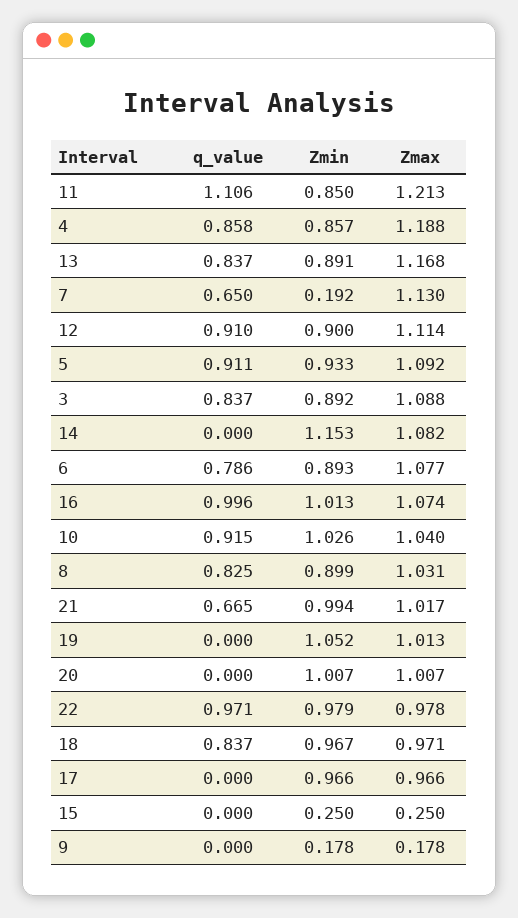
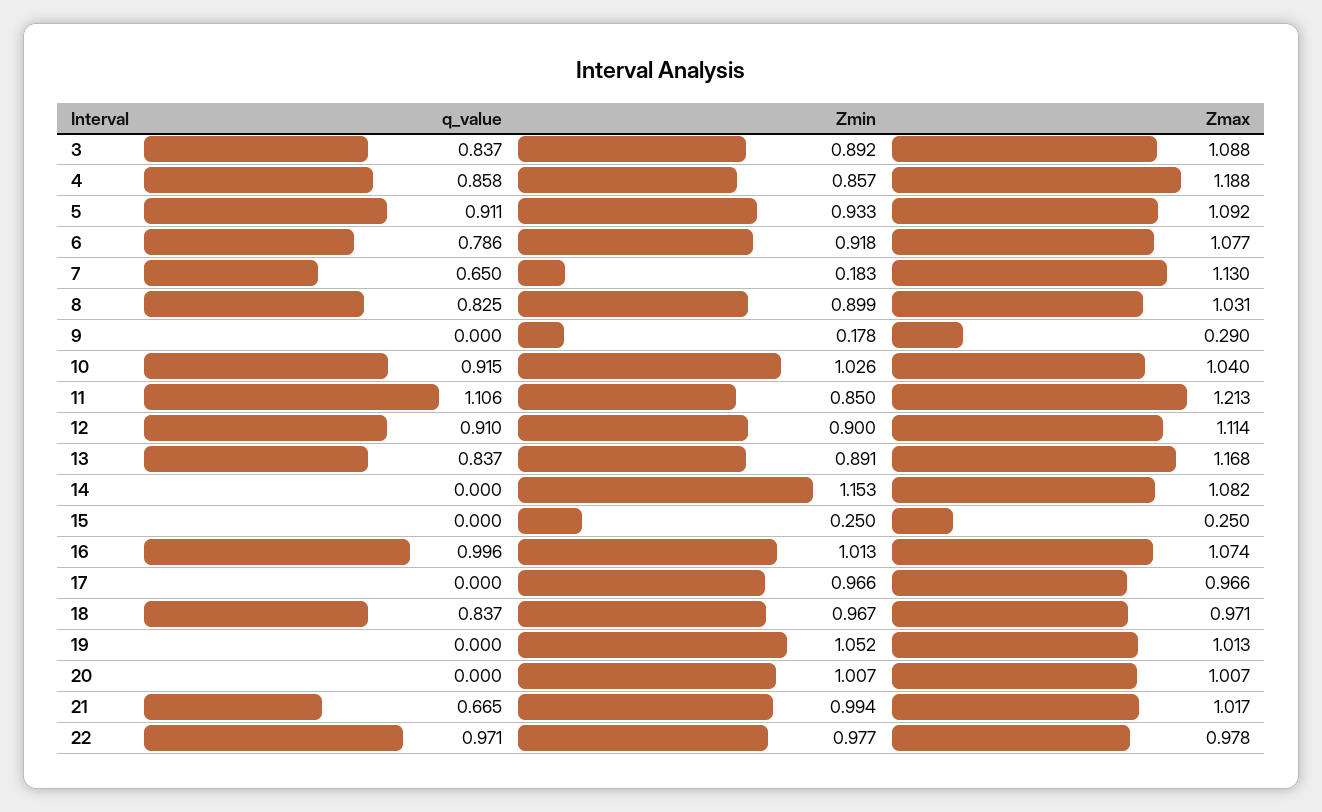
Zmin, 7: 0.192 -> 0.183
Zmin, 6: 0.893 -> 0.918
Zmin, 22: 0.979 -> 0.977
Zmax, 9: 0.178 -> 0.29

